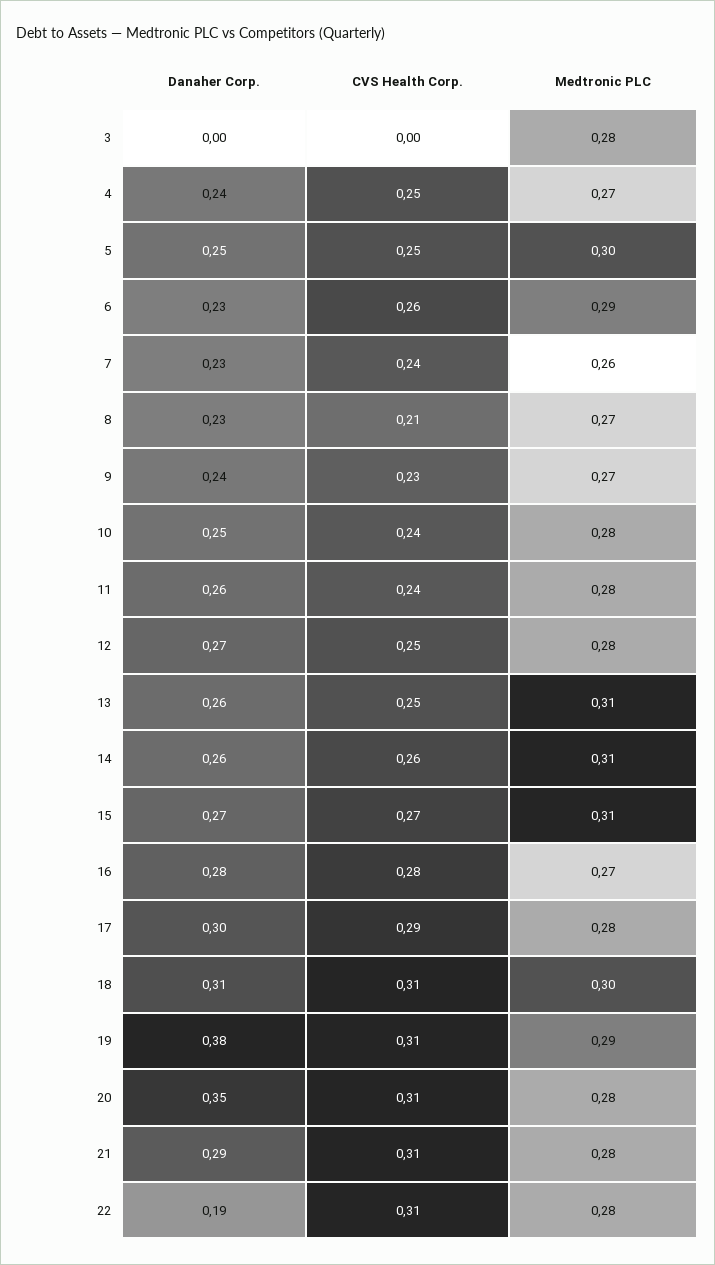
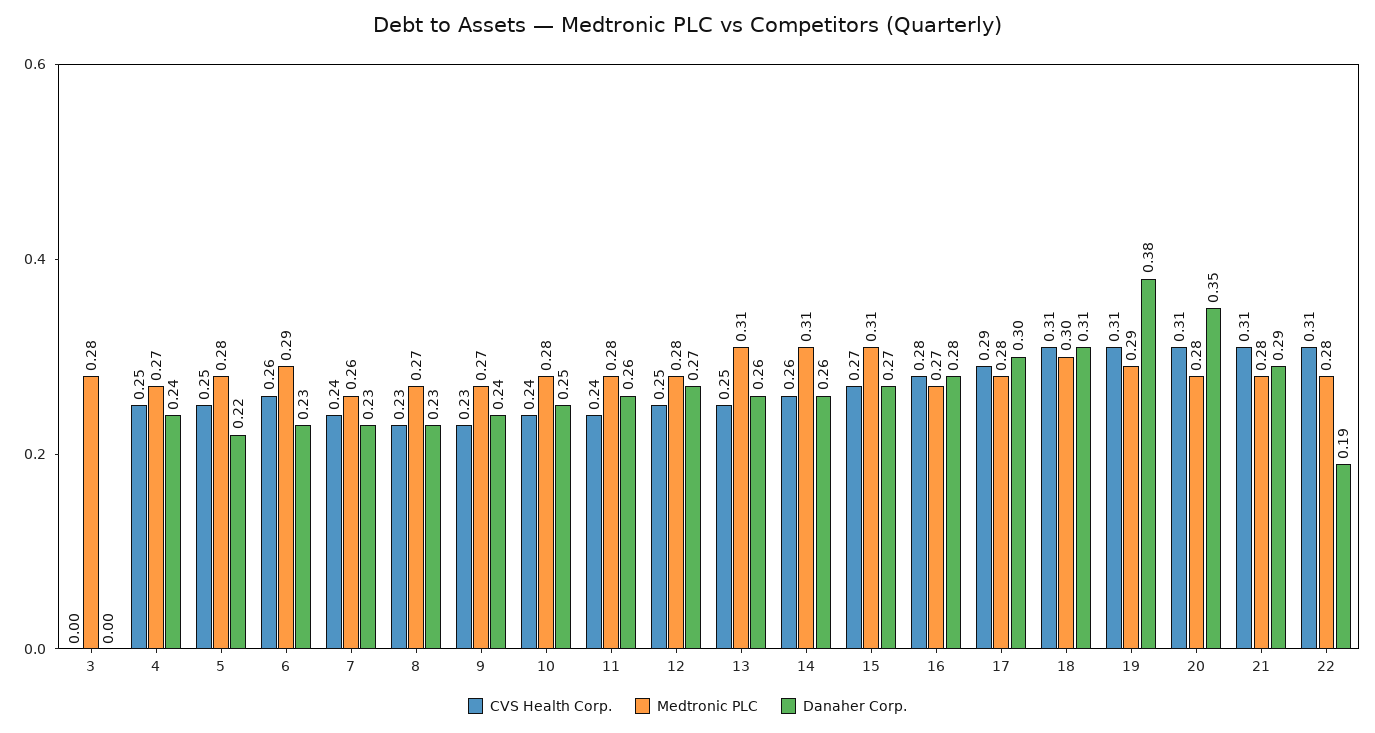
Danaher Corp., 5: 0.25 -> 0.22
Medtronic PLC, 5: 0.3 -> 0.28
CVS Health Corp., 8: 0.21 -> 0.23

